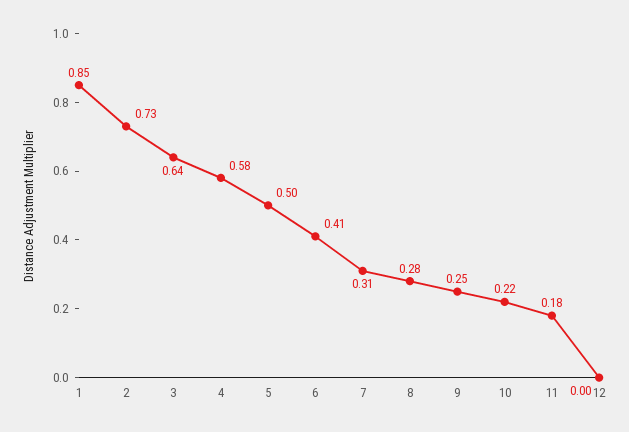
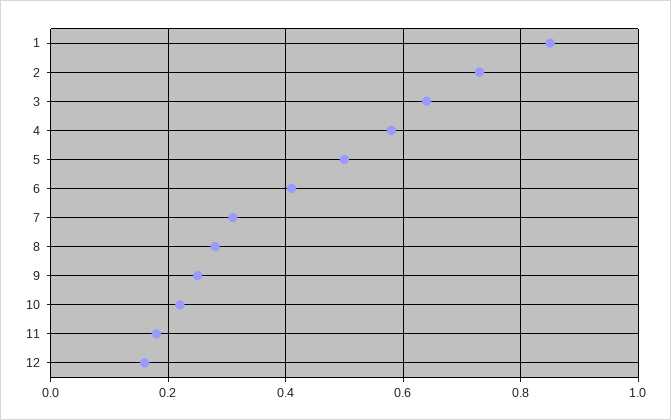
12: 0 -> 0.15

